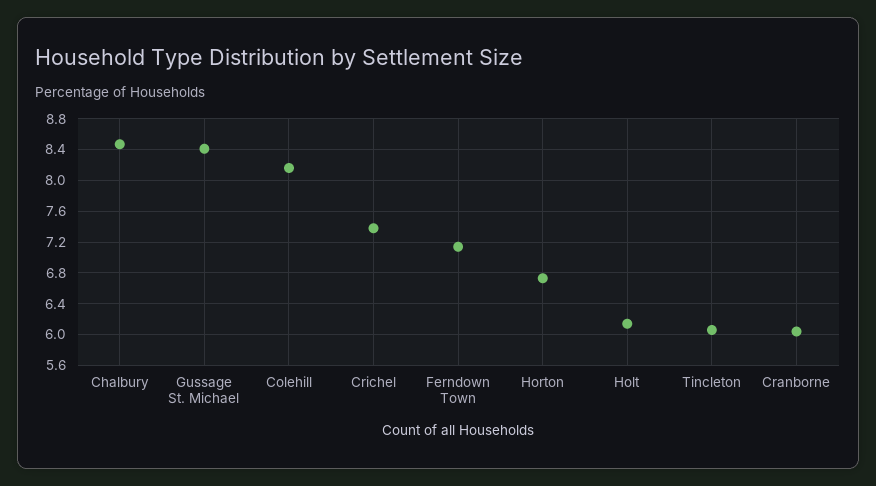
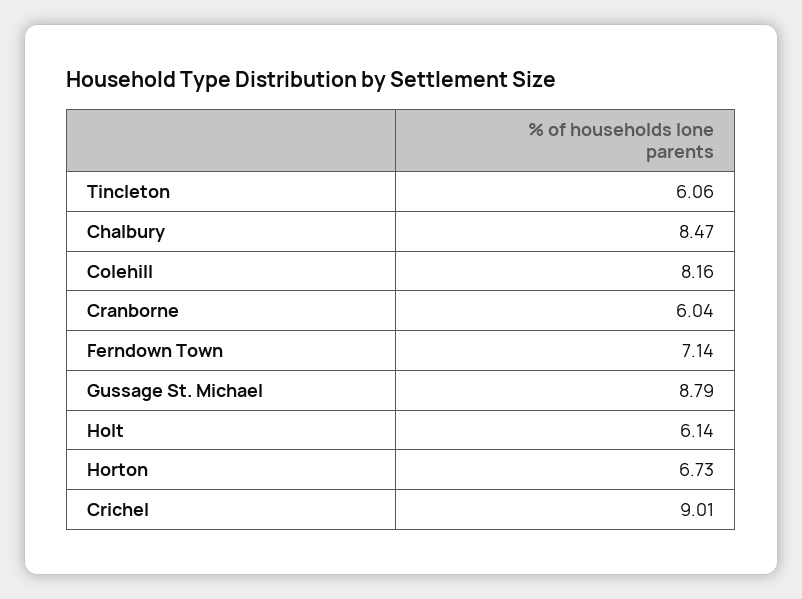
Gussage St. Michael: 8.4 -> 8.79
Crichel: 7.4 -> 9.01

